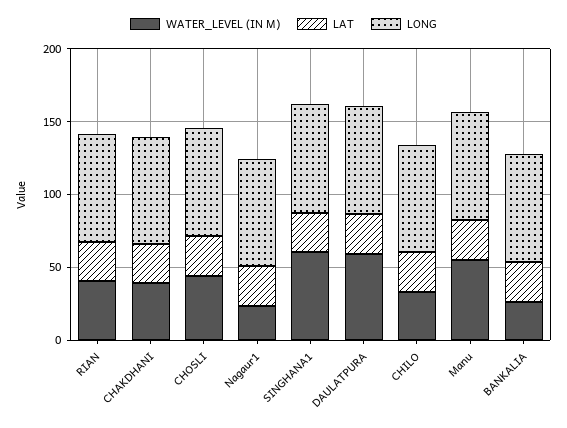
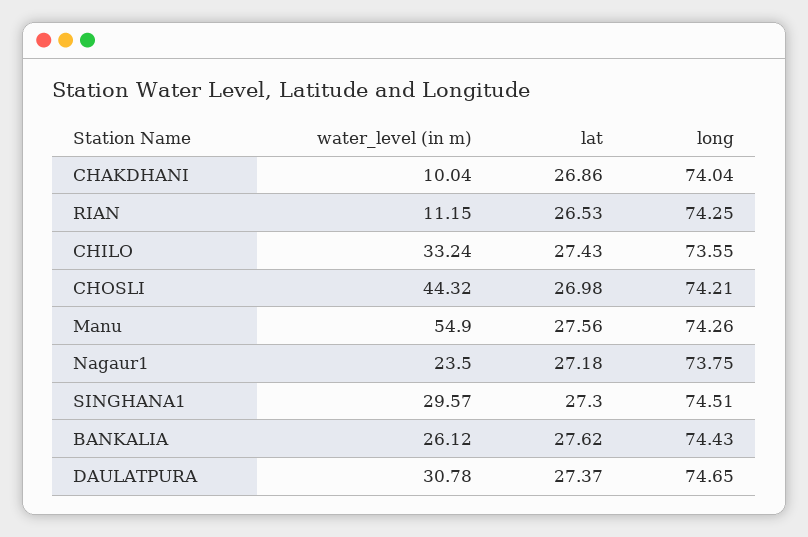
WATER_LEVEL (IN M), RIAN: 40 -> 11.15
WATER_LEVEL (IN M), CHAKDHANI: 40 -> 10.04
WATER_LEVEL (IN M), SINGHANA1: 60 -> 29.57
WATER_LEVEL (IN M), DAULATPURA: 60 -> 30.78

